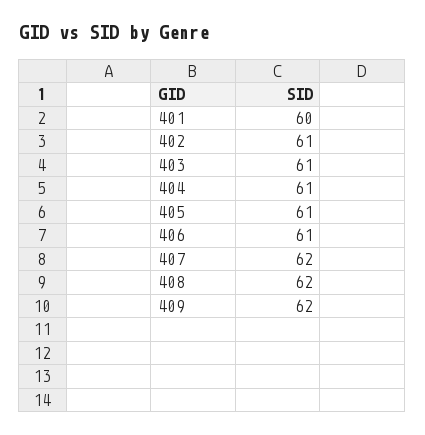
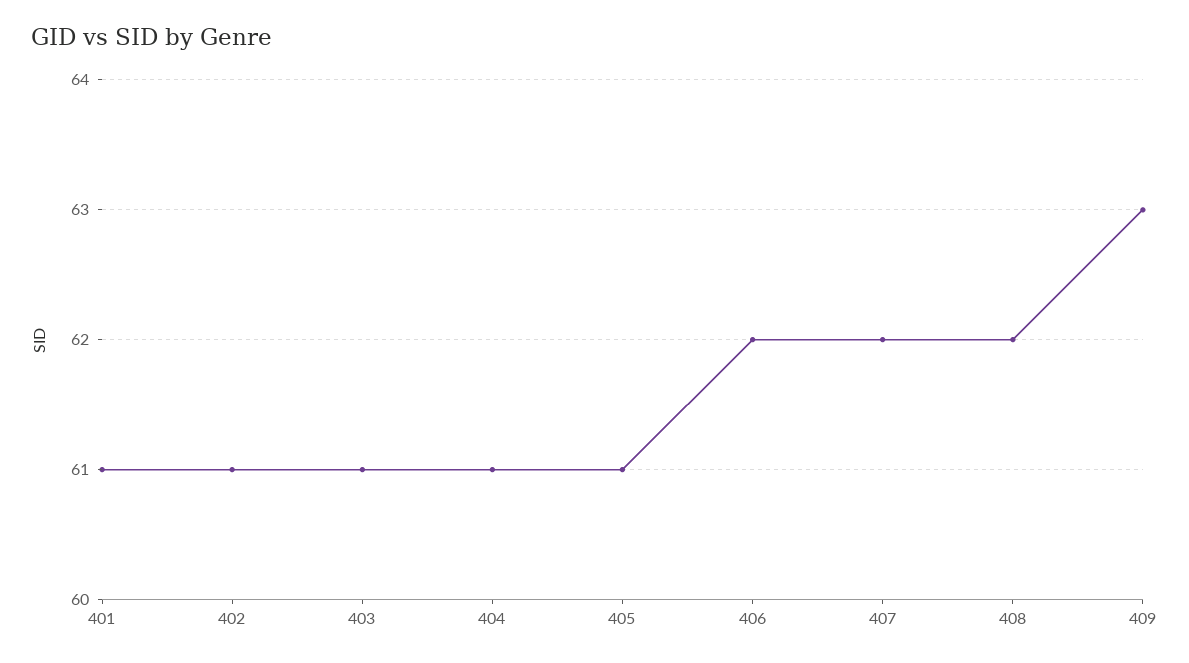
401: 60 -> 61
406: 61 -> 62
409: 62 -> 63

